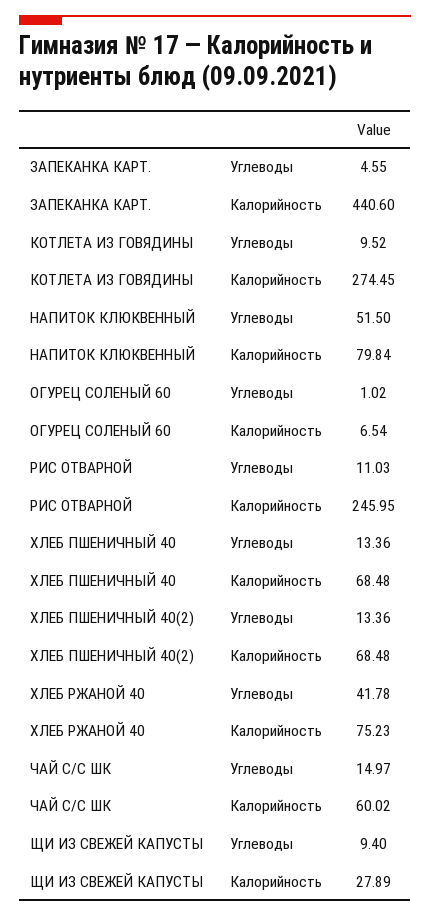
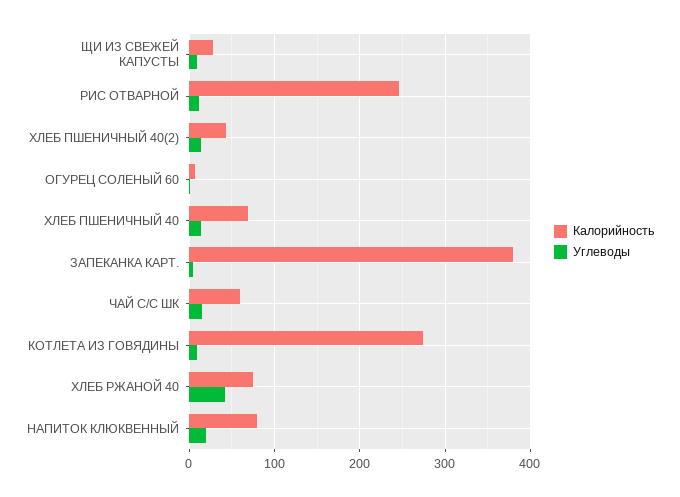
Калорийность, ЗАПЕКАНКА КАРТ.: 440.6 -> 380
Углеводы, НАПИТОК КЛЮКВЕННЫЙ: 51.5 -> 20
Калорийность, ХЛЕБ ПШЕНИЧНЫЙ 40(2): 68.48 -> 40

